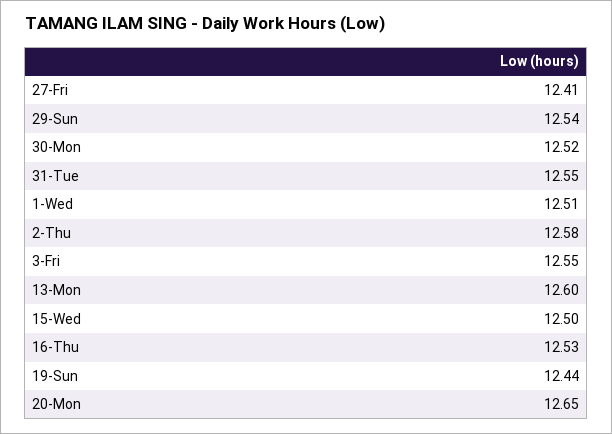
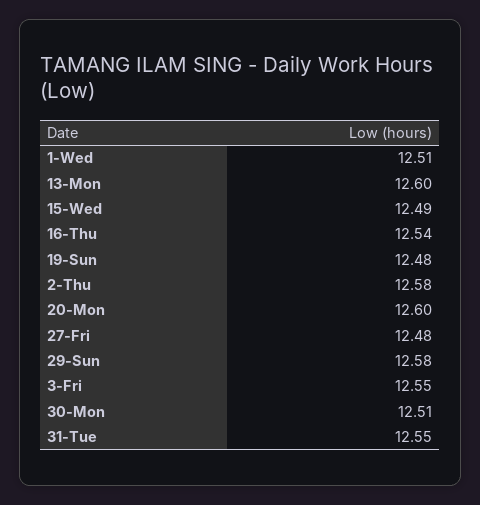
27-Fri: 12.41 -> 12.48
29-Sun: 12.54 -> 12.58
30-Mon: 12.52 -> 12.51
15-Wed: 12.5 -> 12.49
16-Thu: 12.53 -> 12.54
19-Sun: 12.44 -> 12.48
20-Mon: 12.65 -> 12.6

